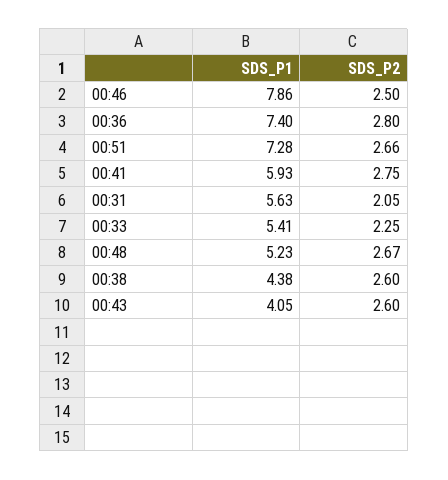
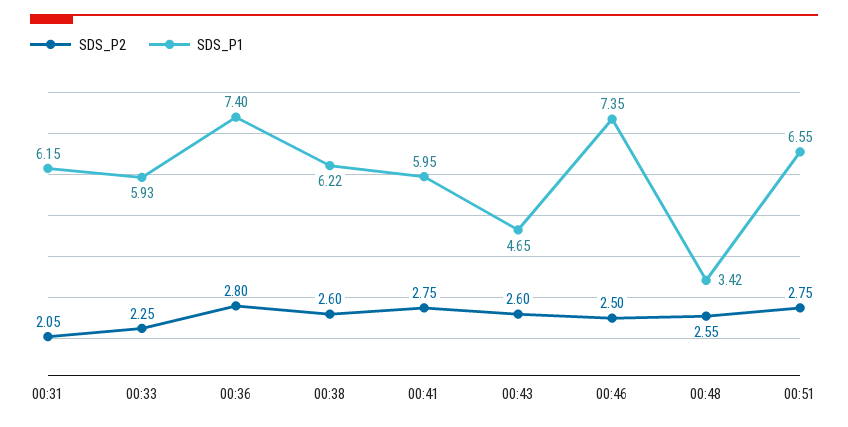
SDS_P1, 00:46: 7.86 -> 7.35
SDS_P1, 00:51: 7.28 -> 6.55
SDS_P2, 00:51: 2.66 -> 2.75
SDS_P1, 00:41: 5.93 -> 5.95
SDS_P1, 00:31: 5.63 -> 6.15
SDS_P1, 00:33: 5.41 -> 5.93
SDS_P1, 00:48: 5.23 -> 3.42
SDS_P2, 00:48: 2.67 -> 2.55
SDS_P1, 00:38: 4.38 -> 6.22
SDS_P1, 00:43: 4.05 -> 4.65

